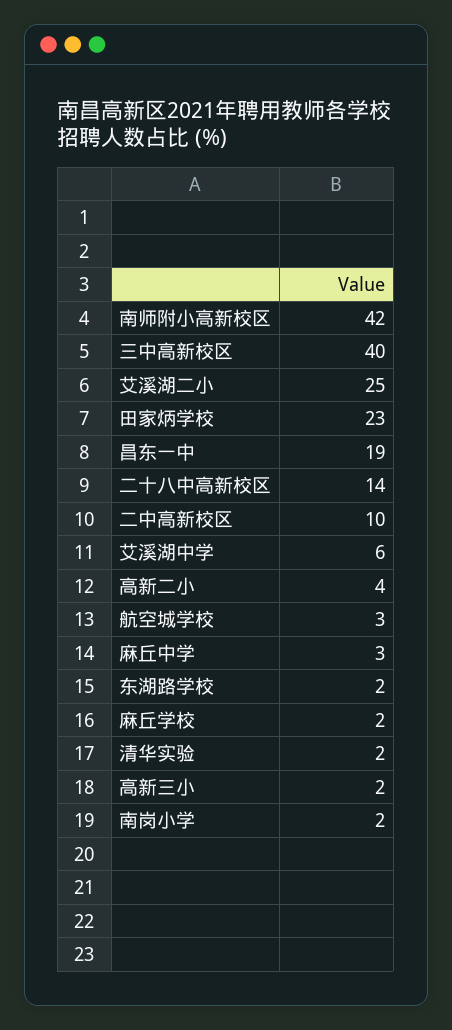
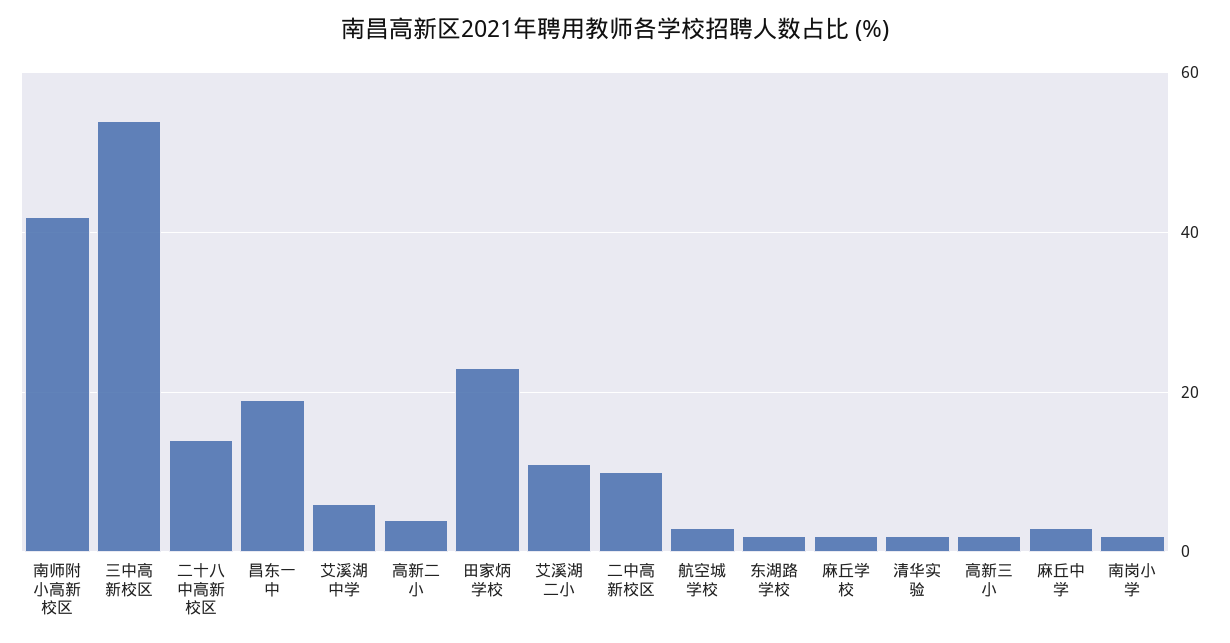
三中高新校区: 40 -> 55
艾溪湖二小: 25 -> 10

